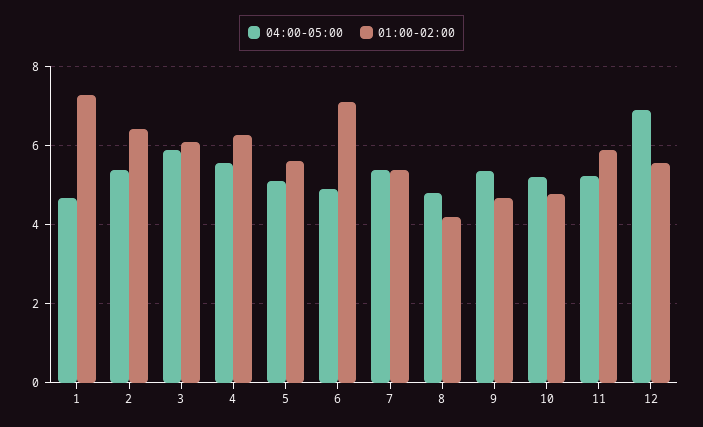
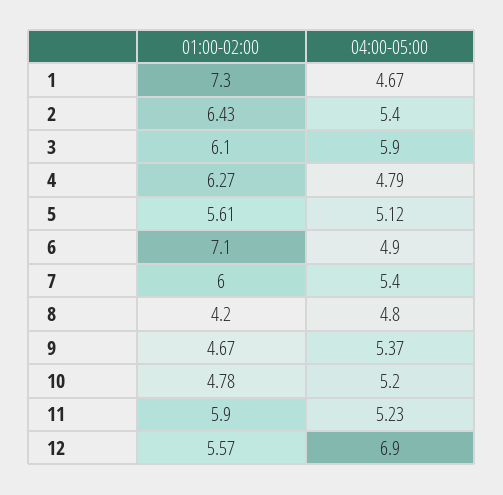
04:00-05:00, 4: 5.6 -> 4.79
01:00-02:00, 7: 5.4 -> 6

